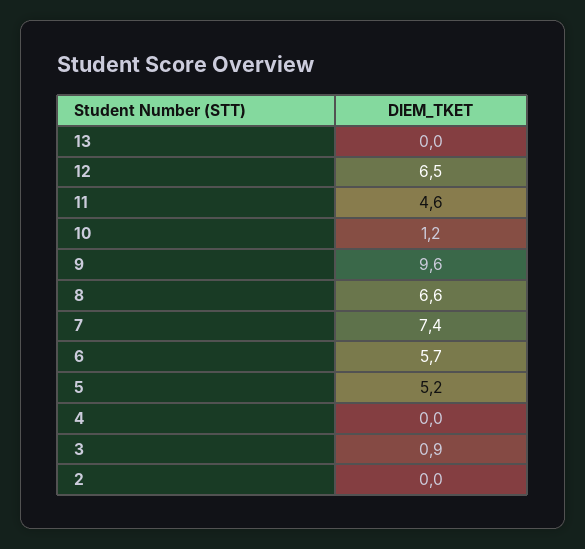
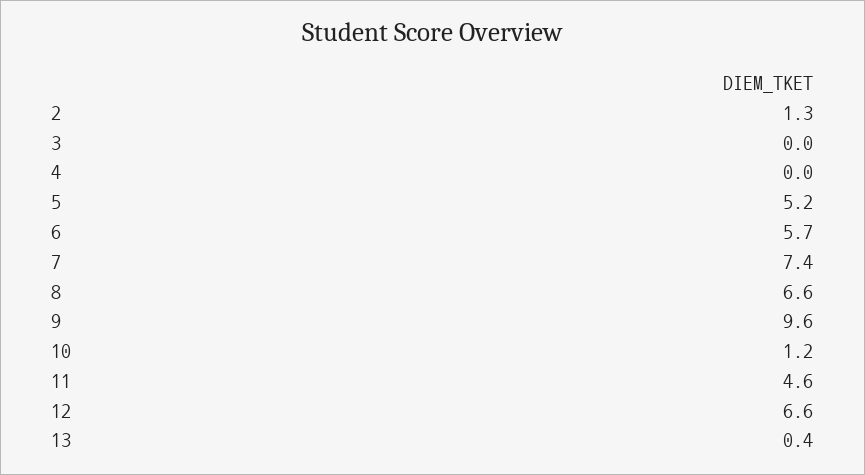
13: 0 -> 0.4
12: 6.5 -> 6.6
3: 0.9 -> 0
2: 0 -> 1.3

